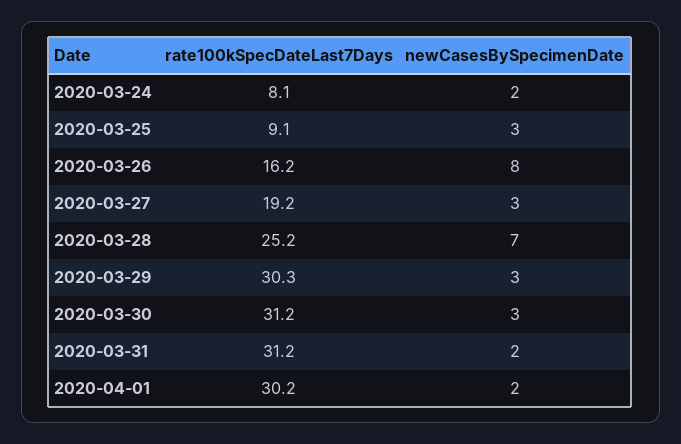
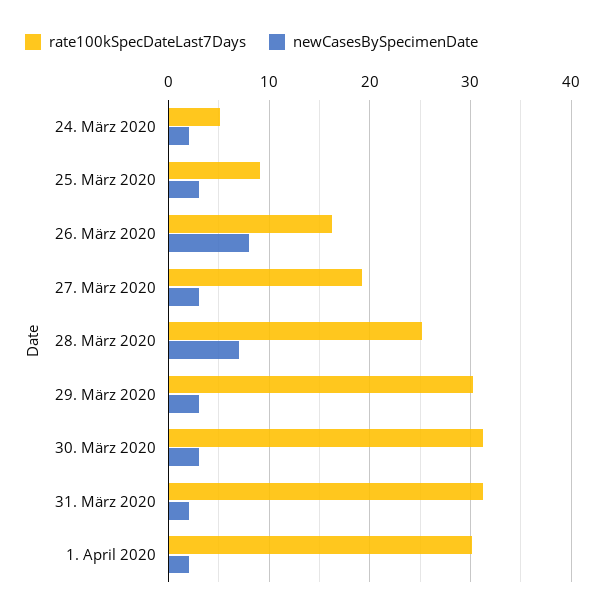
rate100kSpecDateLast7Days, 2020-03-24: 8.1 -> 5

